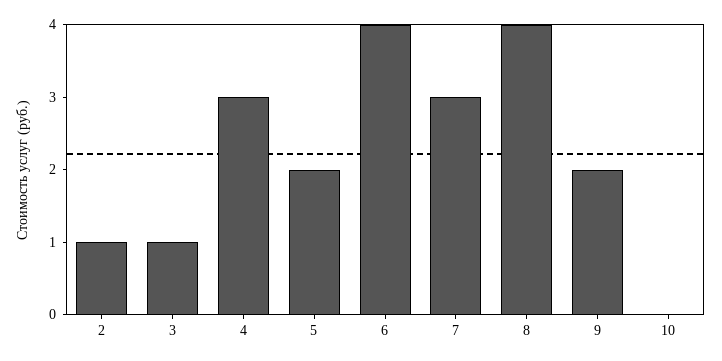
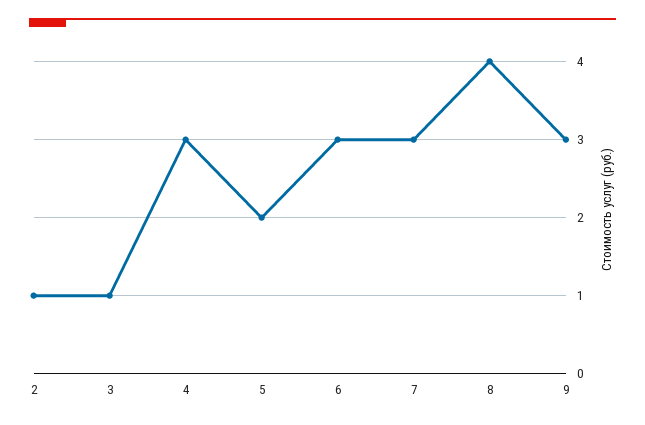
6: 4 -> 3
9: 2 -> 3
10: 0 -> none

